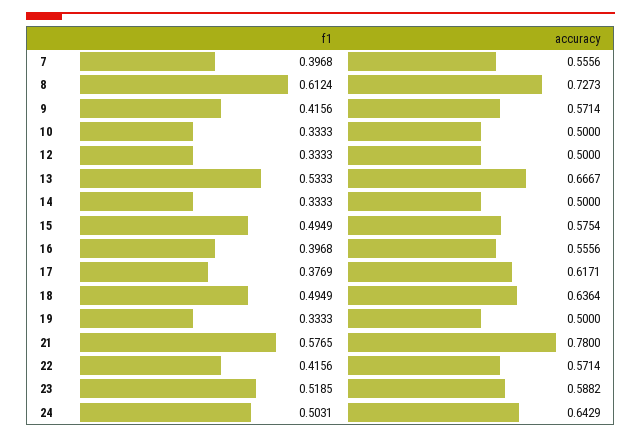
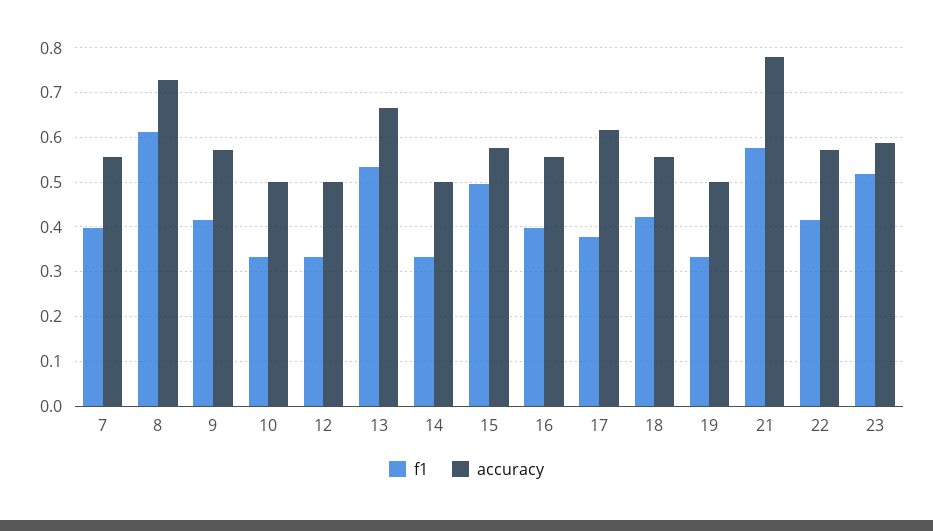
f1, 18: 0.4949 -> 0.42
accuracy, 18: 0.6364 -> 0.56
f1, 24: 0.5031 -> none
accuracy, 24: 0.6429 -> none

